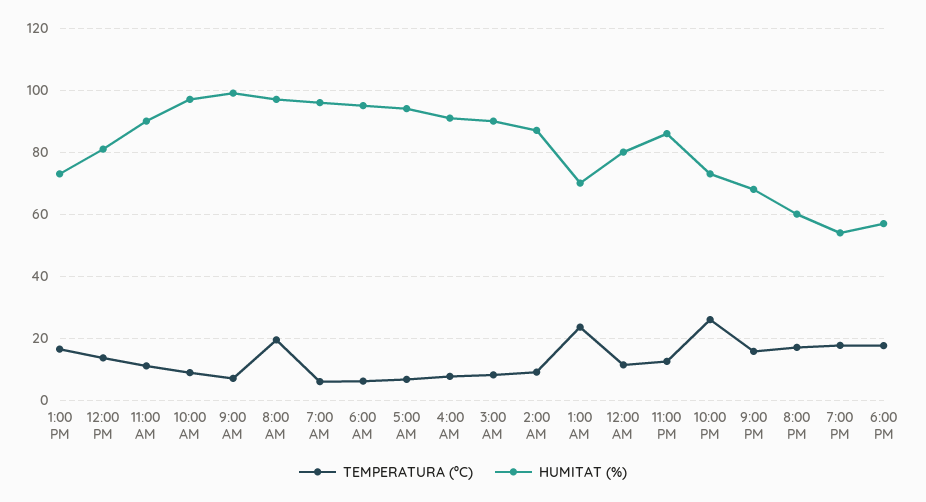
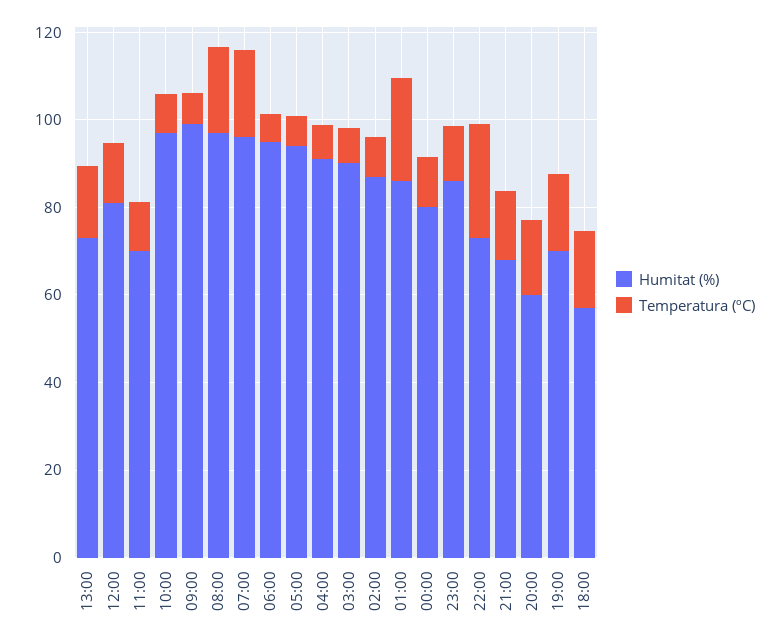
HUMITAT (%), 11:00 AM: 90 -> 70
TEMPERATURA (ºC), 7:00 AM: 6 -> 20
HUMITAT (%), 1:00 AM: 70 -> 85
HUMITAT (%), 7:00 PM: 54 -> 70

